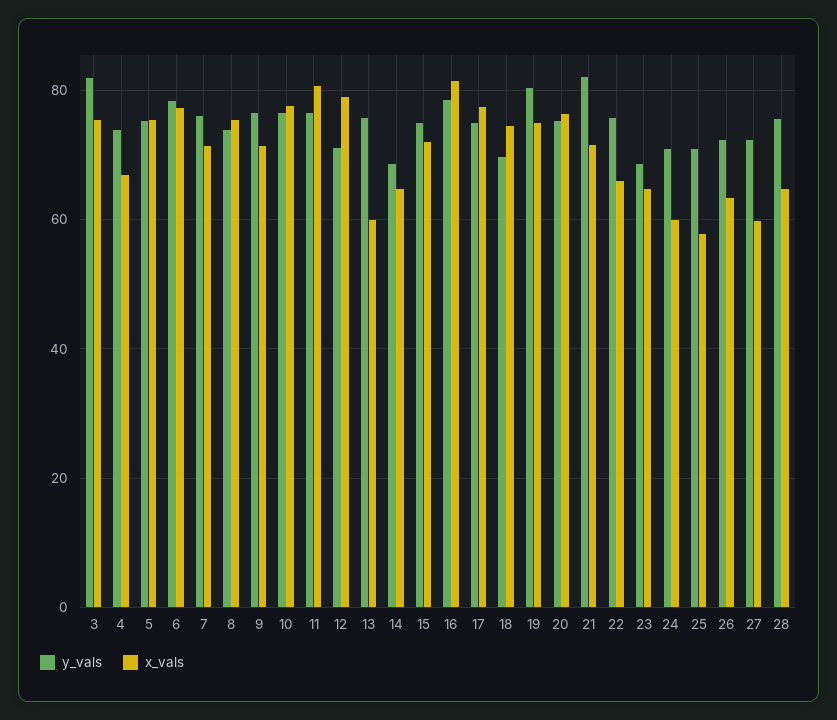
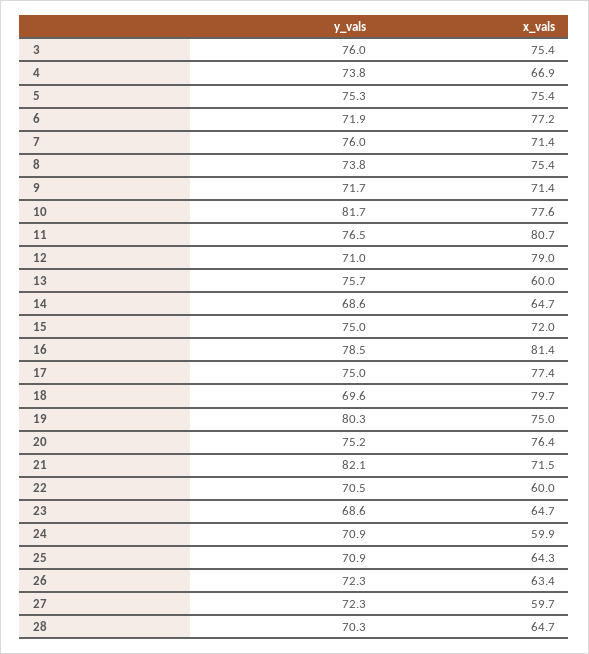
y_vals, 3: 82 -> 76
y_vals, 6: 78 -> 71.9
y_vals, 9: 76 -> 71.7
y_vals, 10: 76 -> 81.7
x_vals, 18: 74 -> 79.7
y_vals, 22: 76 -> 70.5
x_vals, 22: 66 -> 60
x_vals, 25: 58 -> 64.3
y_vals, 28: 76 -> 70.3

